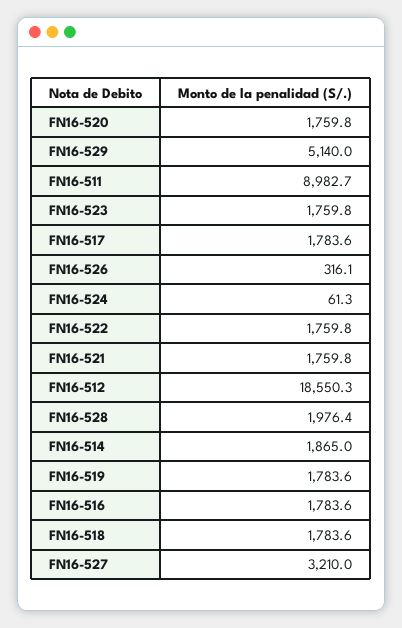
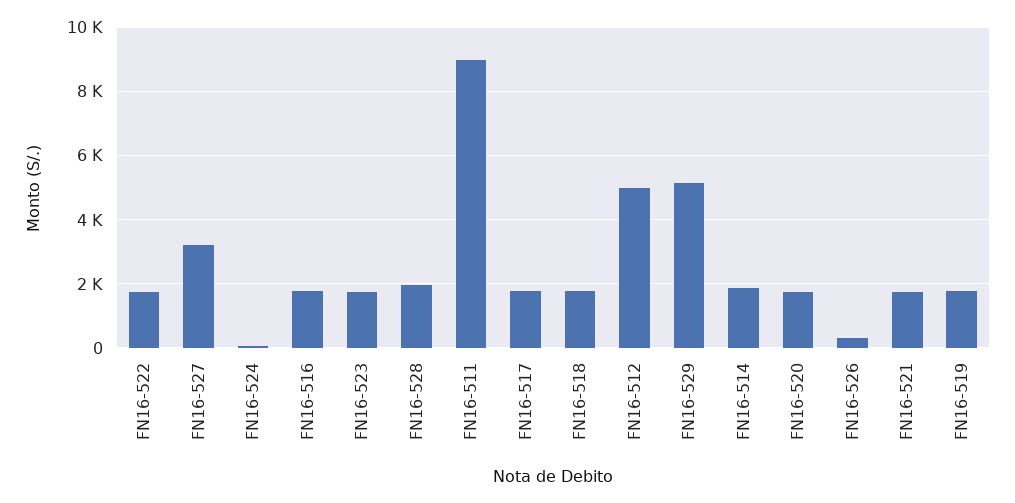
FN16-512: 18550.3 -> 5000

